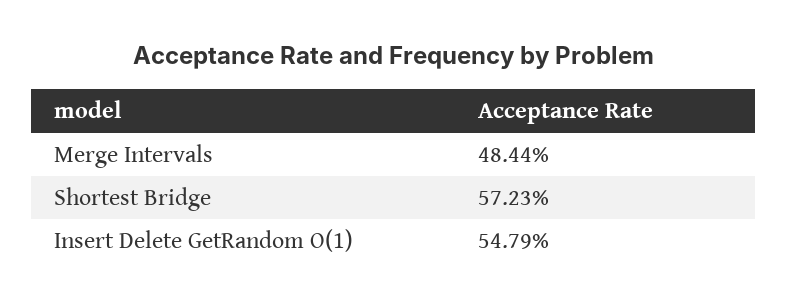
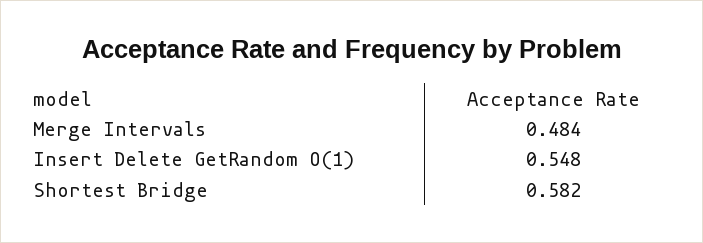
Shortest Bridge: 0.5723 -> 0.582

